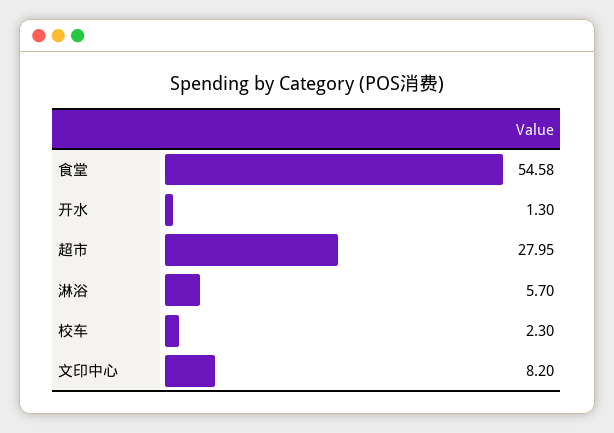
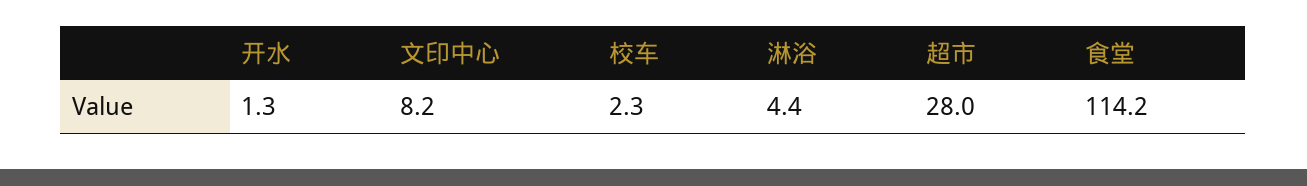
食堂: 54.58 -> 114.2
超市: 27.95 -> 28
淋浴: 5.7 -> 4.4

